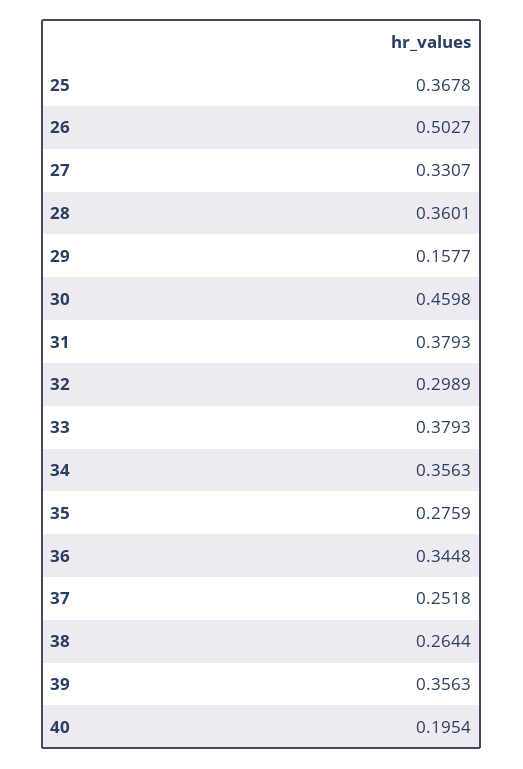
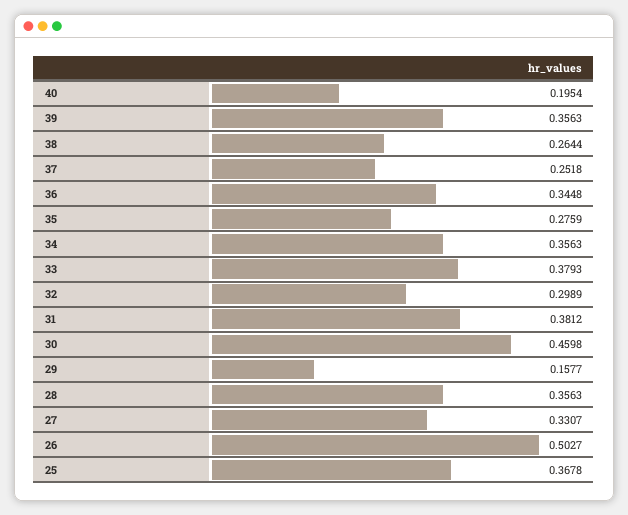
28: 0.3601 -> 0.3563
31: 0.3793 -> 0.3812

